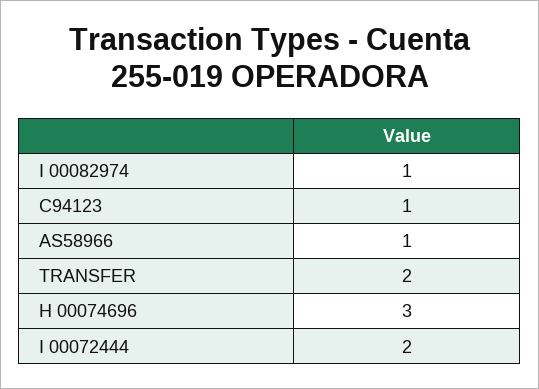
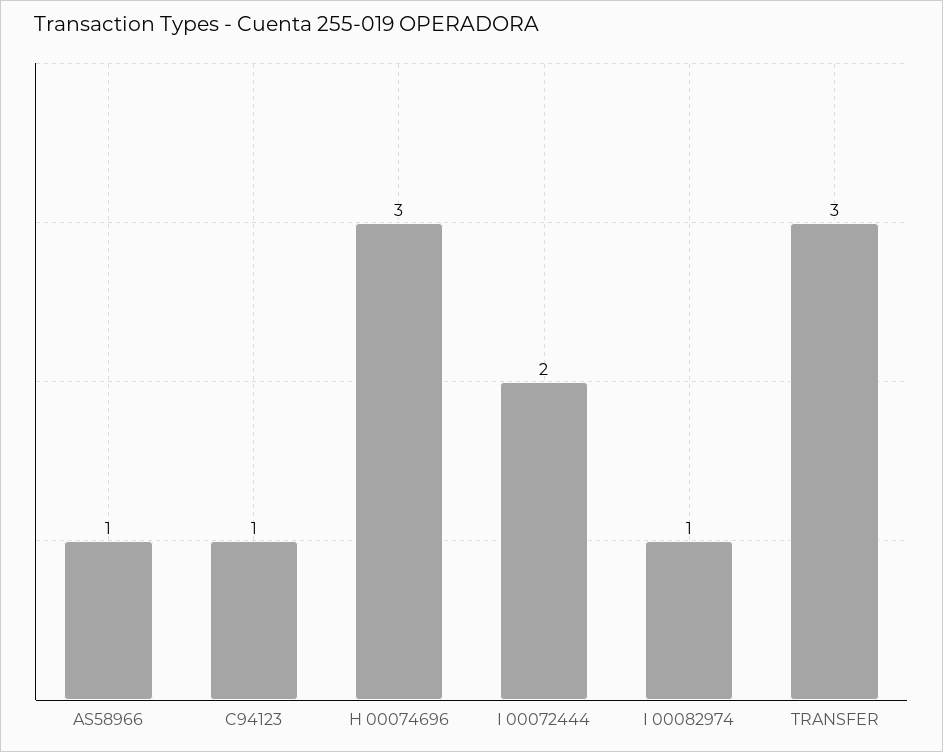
TRANSFER: 2 -> 3

